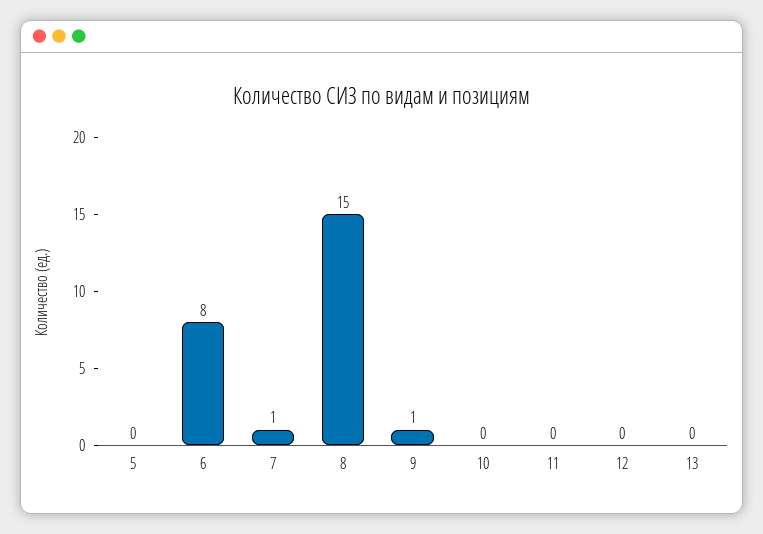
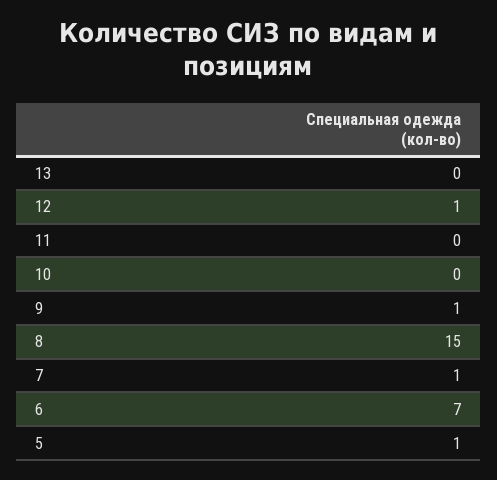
5: 0 -> 1
6: 8 -> 7
12: 0 -> 1

